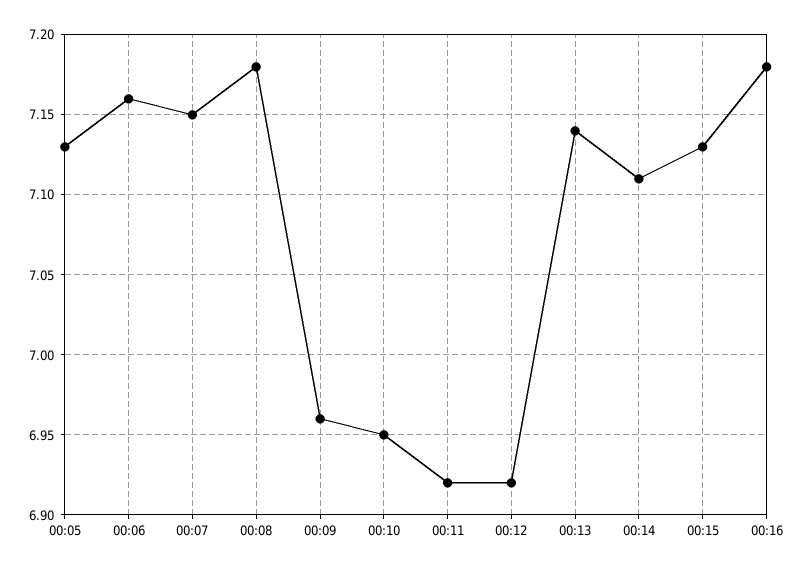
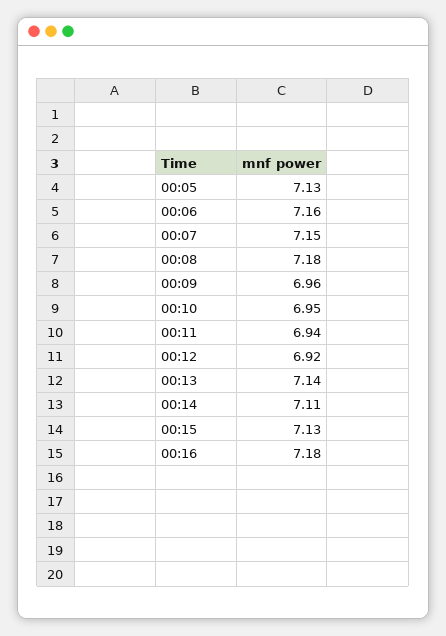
00:11: 6.92 -> 6.94

